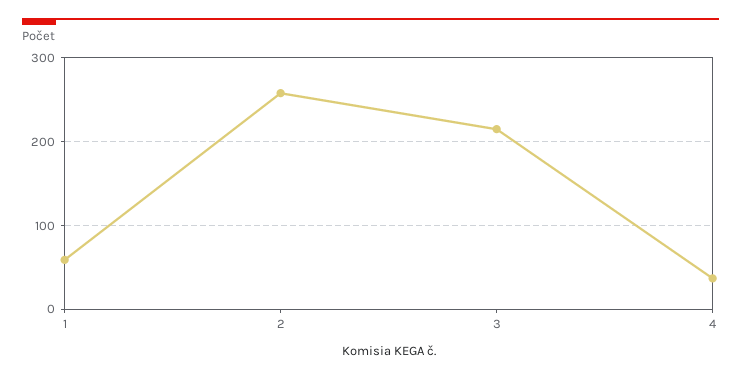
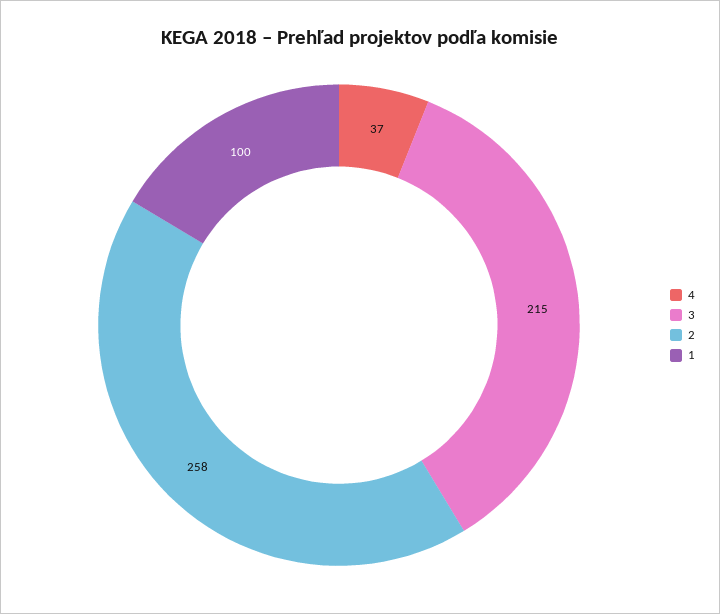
1: 60 -> 100

